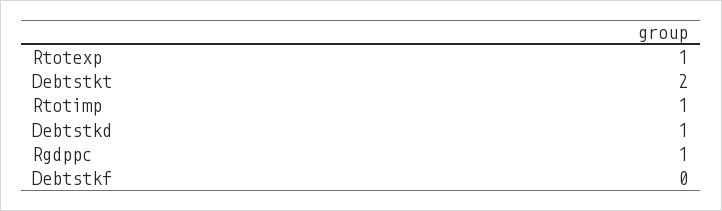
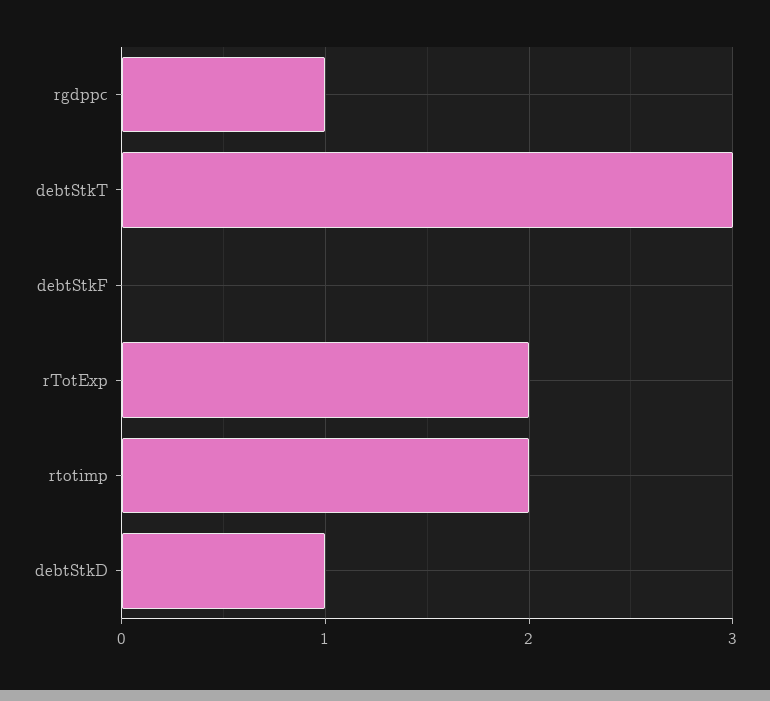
Rtotexp: 1 -> 2
Debtstkt: 2 -> 3
Rtotimp: 1 -> 2

